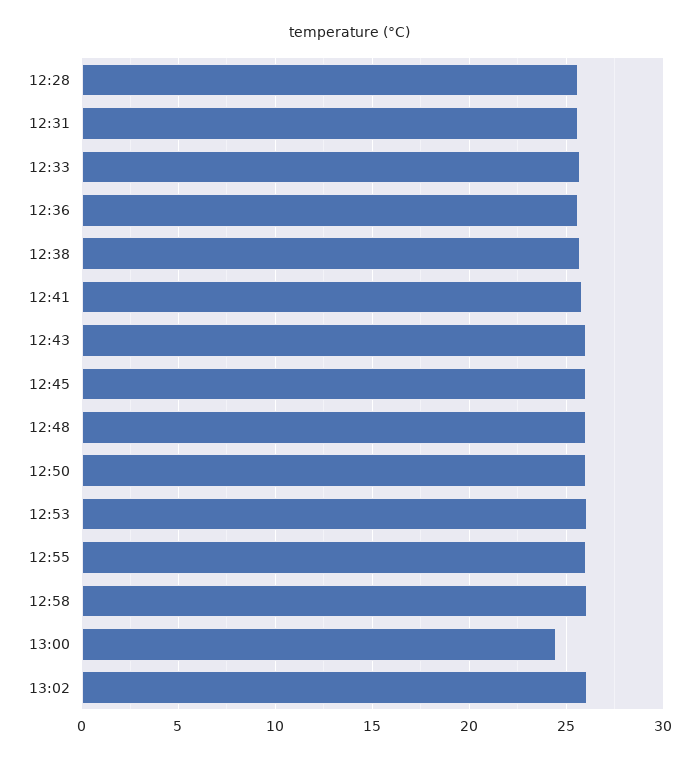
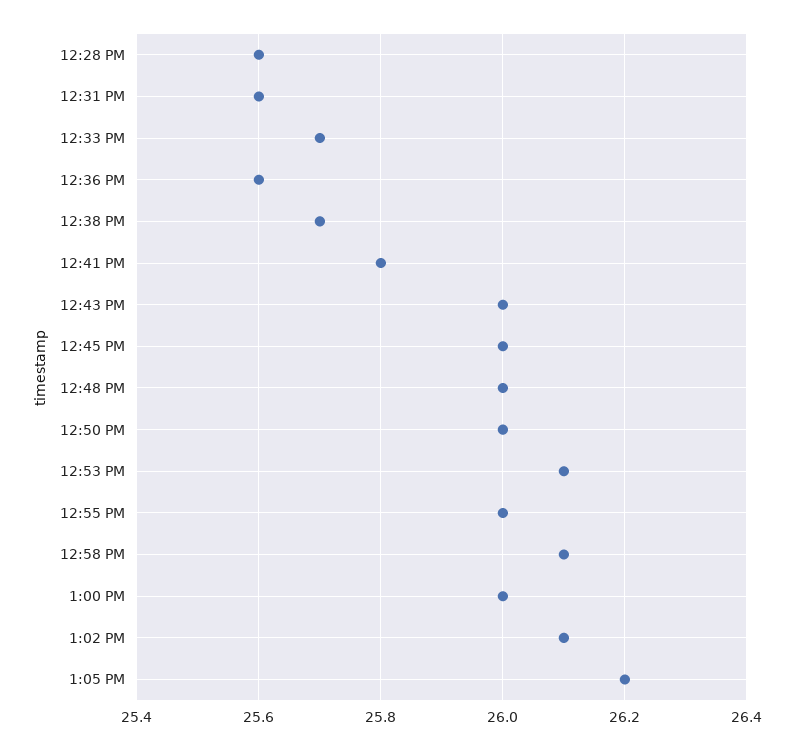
13:00: 24.5 -> 26
1:05 PM: none -> 26.2

